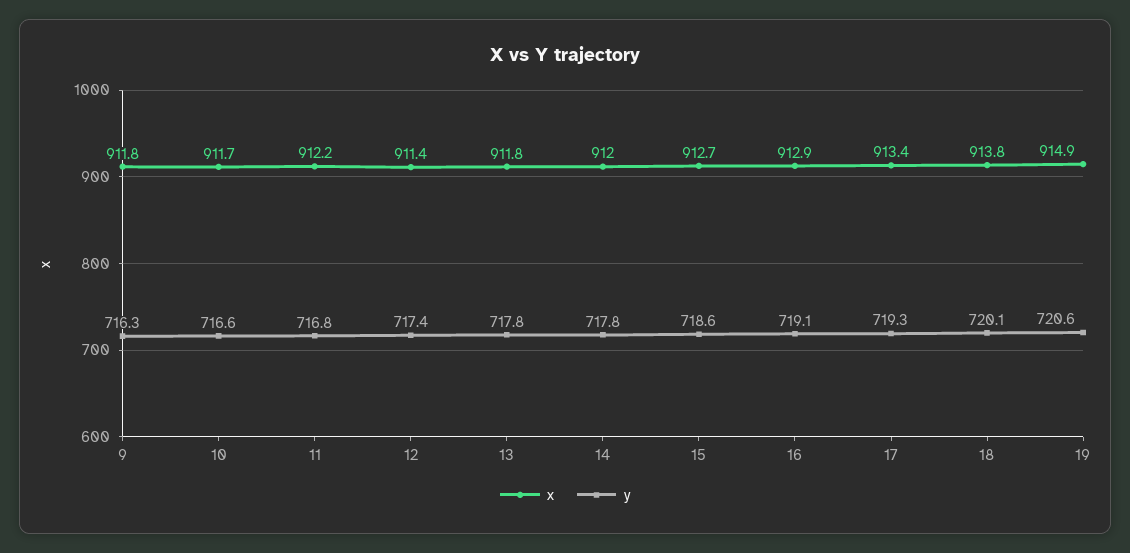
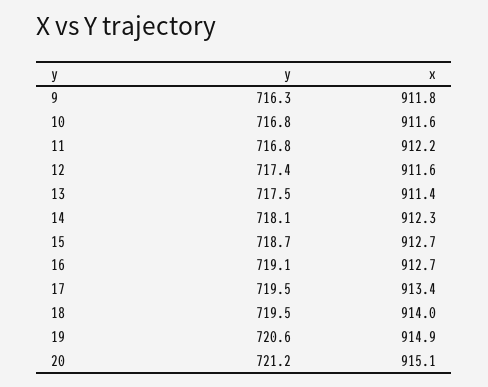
x, 10: 911.7 -> 911.6
y, 10: 716.6 -> 716.8
x, 12: 911.4 -> 911.6
x, 13: 911.8 -> 911.4
y, 13: 717.8 -> 717.5
x, 14: 912 -> 912.3
y, 14: 717.8 -> 718.1
y, 15: 718.6 -> 718.7
x, 16: 912.9 -> 912.7
y, 17: 719.3 -> 719.5
x, 18: 913.8 -> 914
y, 18: 720.1 -> 719.5
y, 20: none -> 721.2
x, 20: none -> 915.1

